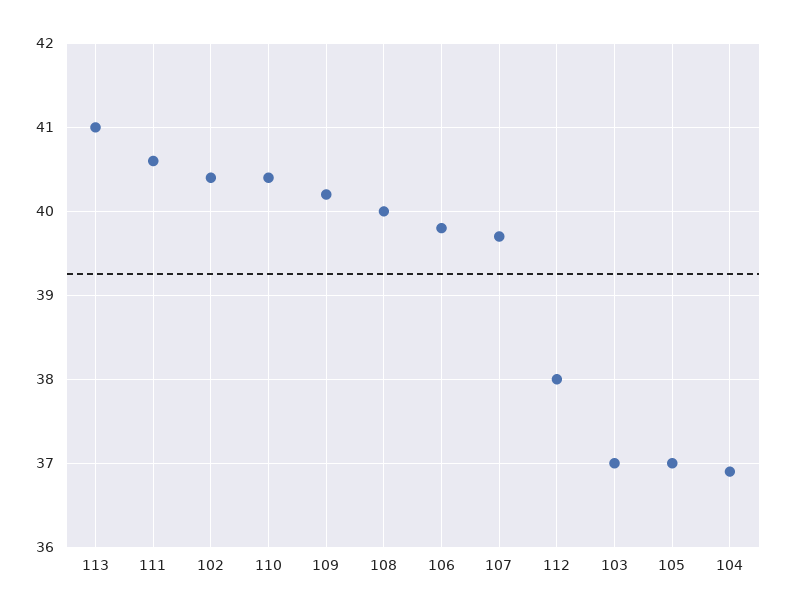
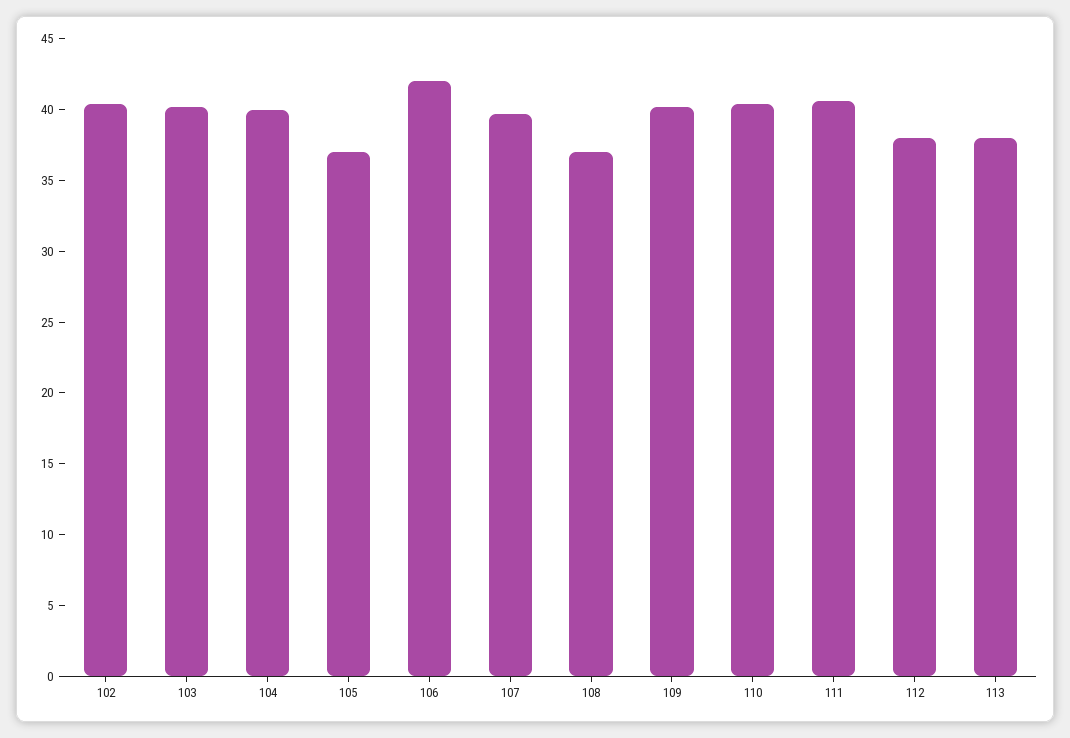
113: 41 -> 38
108: 40 -> 37
106: 39.8 -> 42
103: 37 -> 40
104: 36.9 -> 40

